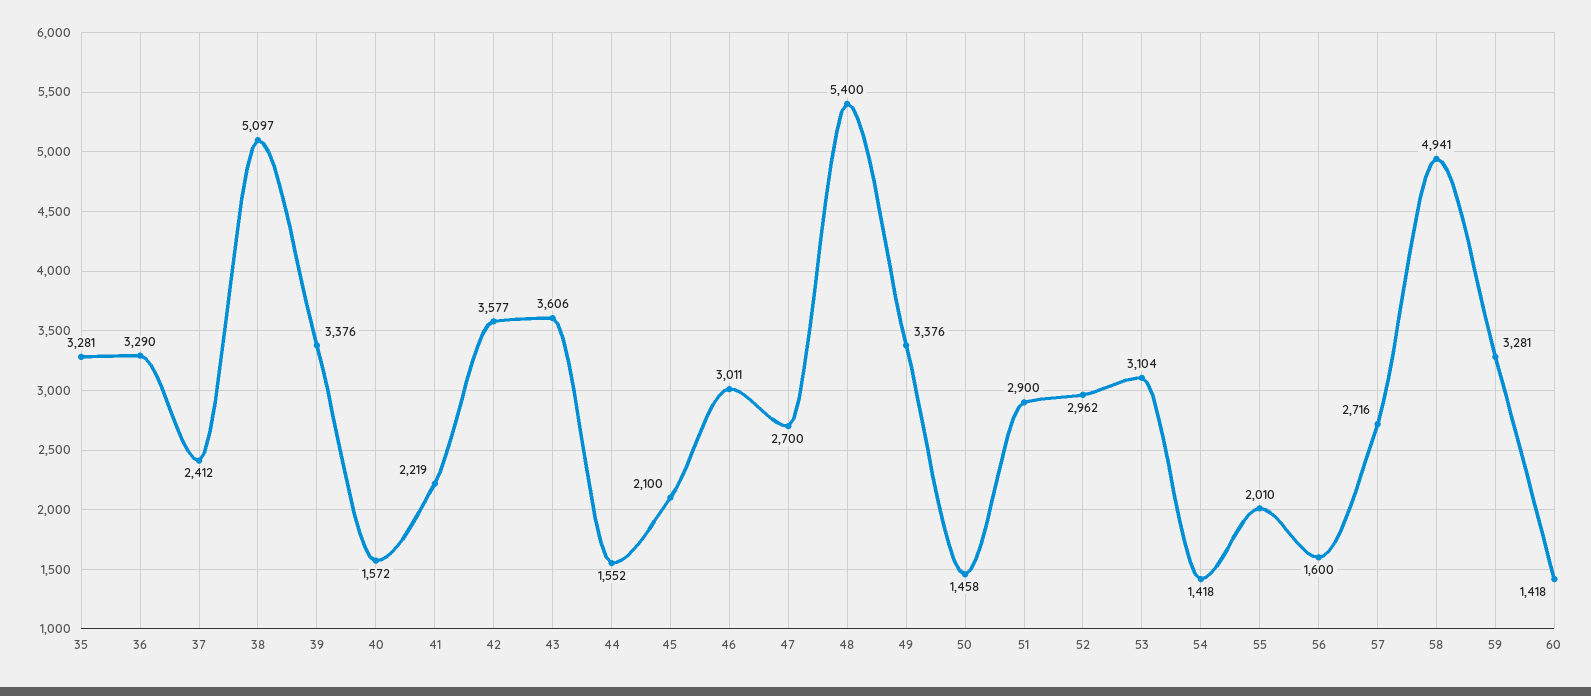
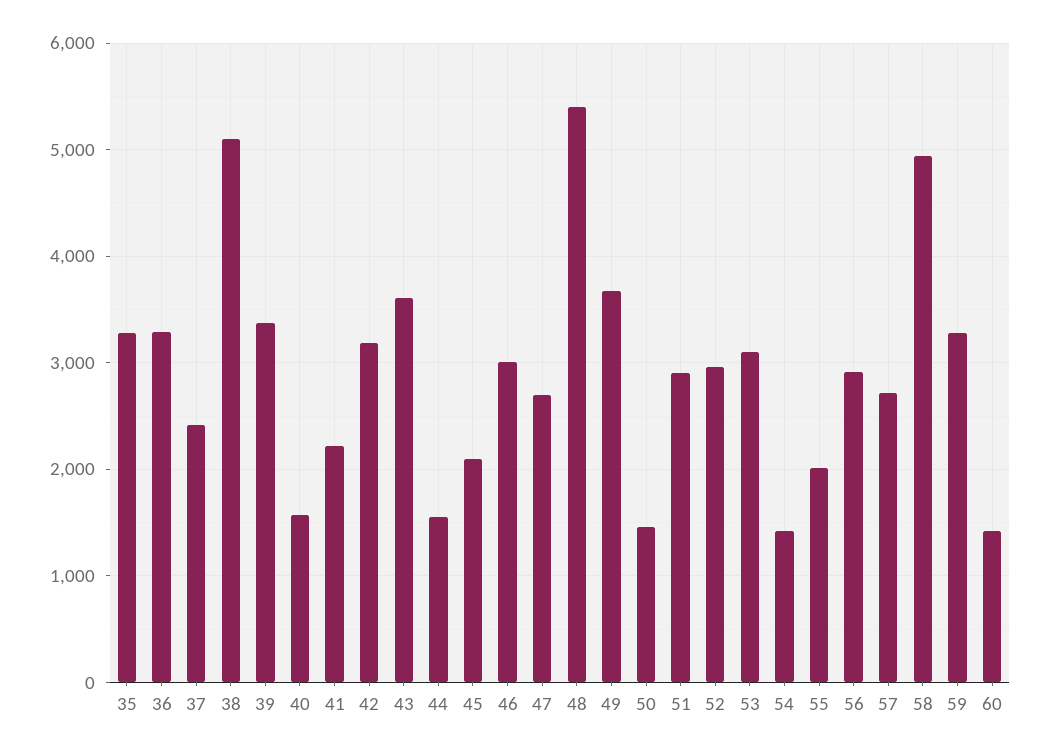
42: 3577 -> 3200
49: 3376 -> 3700
56: 1600 -> 2900

